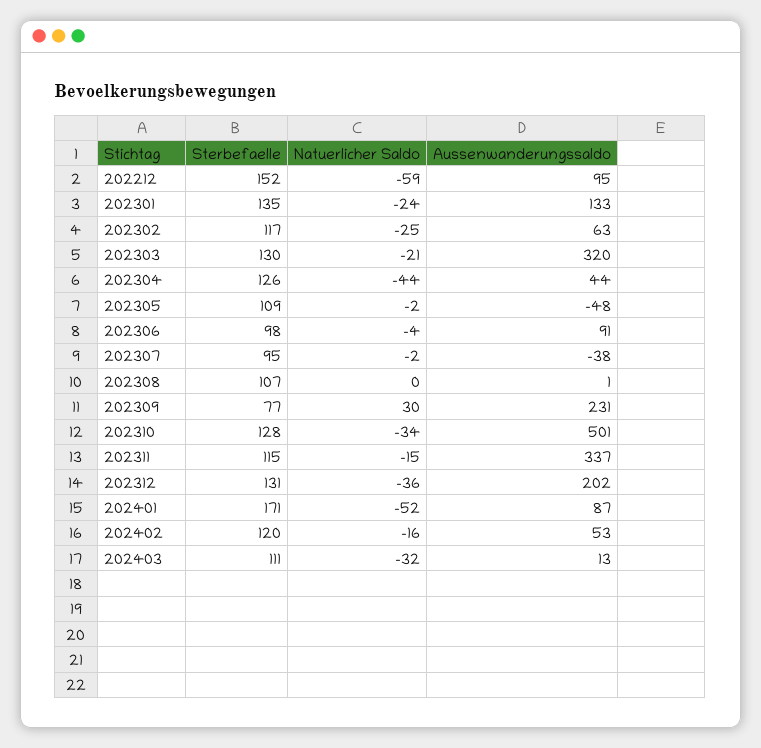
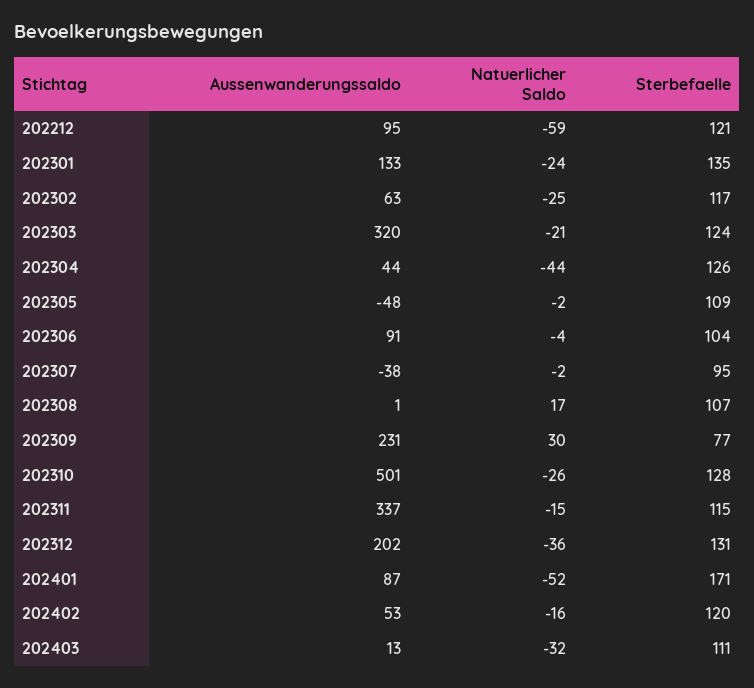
Sterbefaelle, 202212: 152 -> 121
Sterbefaelle, 202303: 130 -> 124
Sterbefaelle, 202306: 98 -> 104
Natuerlicher Saldo, 202308: 0 -> 17
Natuerlicher Saldo, 202310: -34 -> -26

